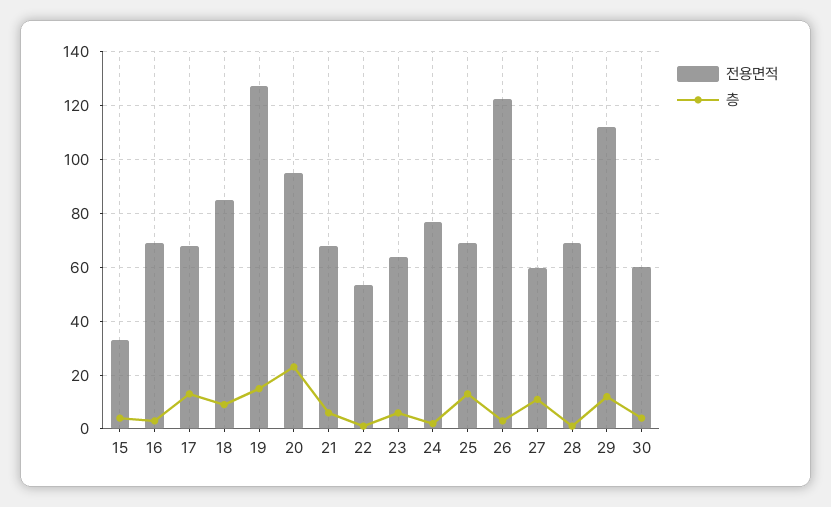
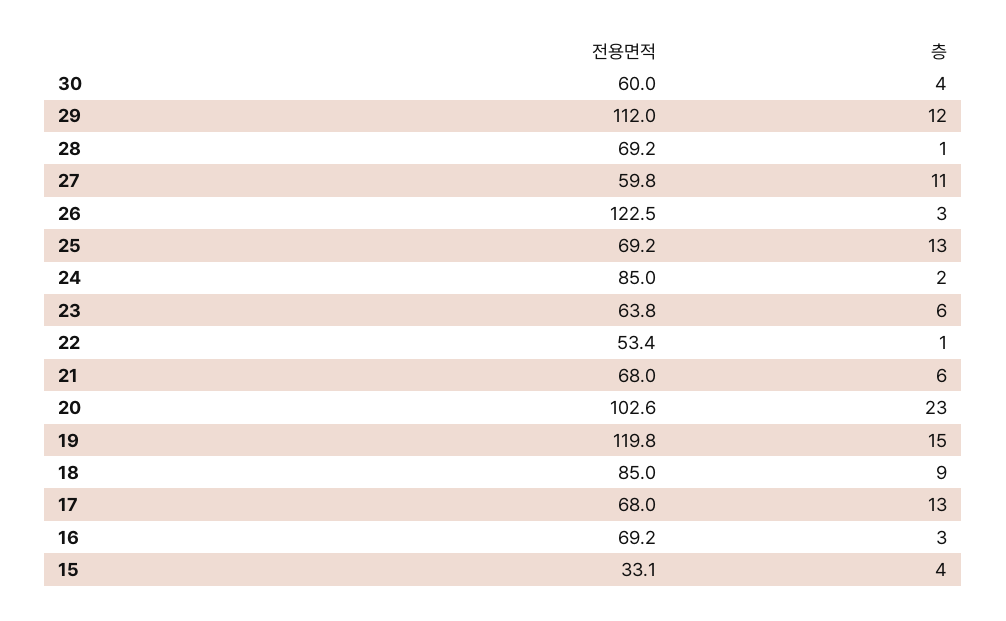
전용면적, 19: 127.5 -> 119.8
전용면적, 20: 95 -> 102.6
전용면적, 24: 77.5 -> 85

